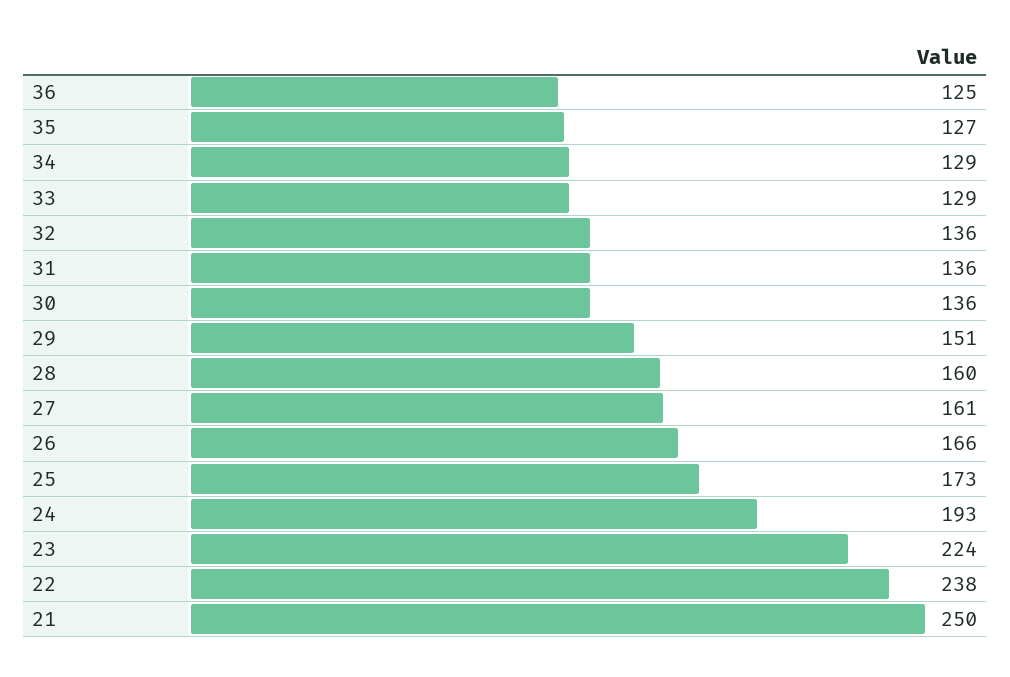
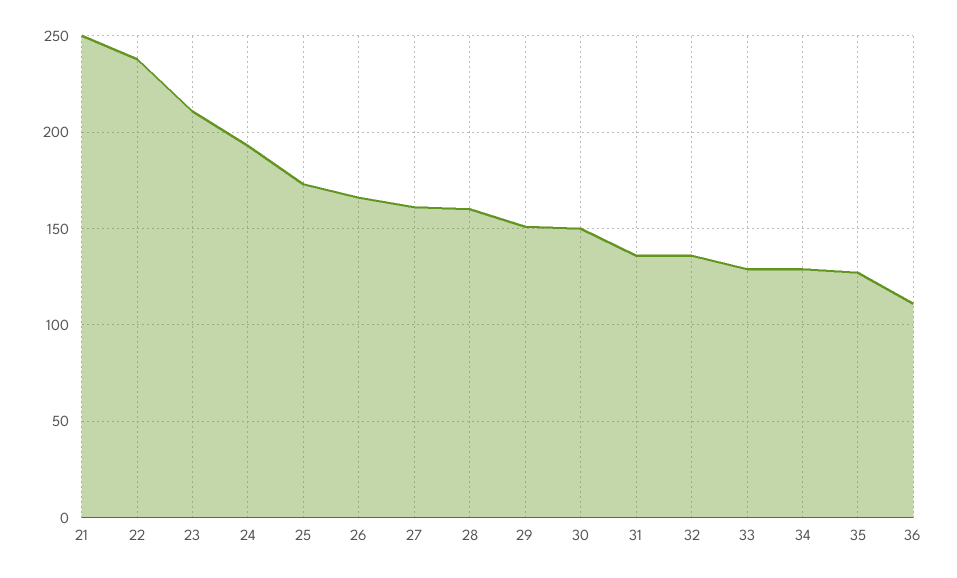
36: 125 -> 110
30: 136 -> 150
23: 224 -> 210

